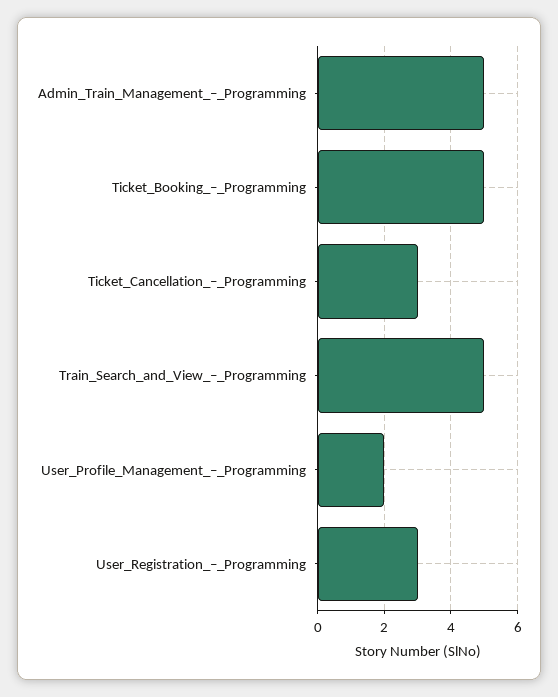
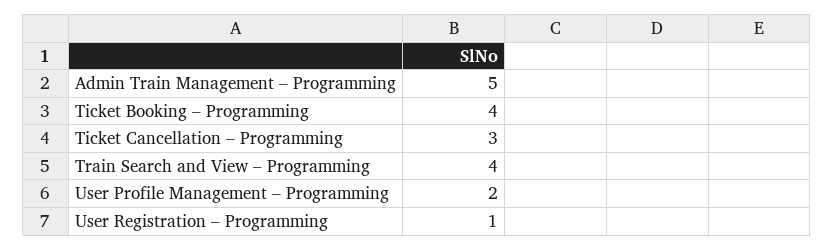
Ticket_Booking_–_Programming: 5 -> 4
Train_Search_and_View_–_Programming: 5 -> 4
User_Registration_–_Programming: 3 -> 1

